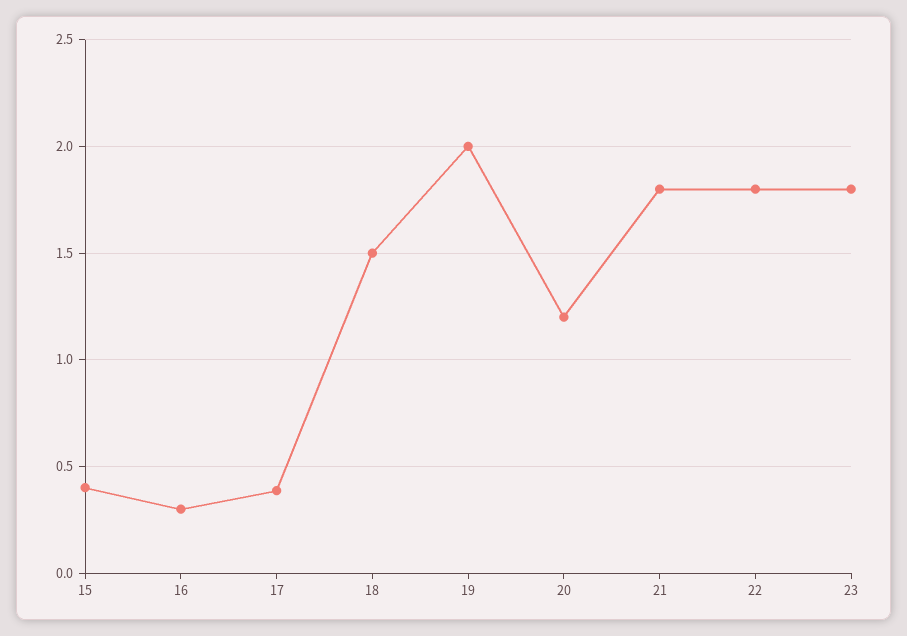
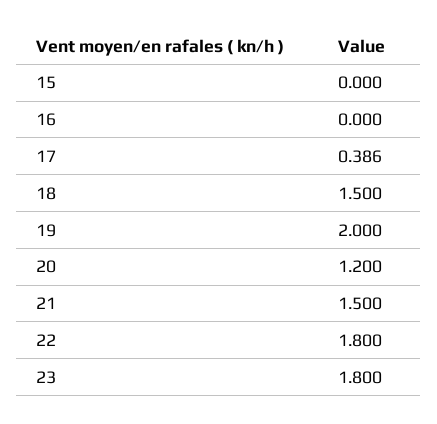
15: 0.4 -> 0
16: 0.3 -> 0
21: 1.8 -> 1.5

